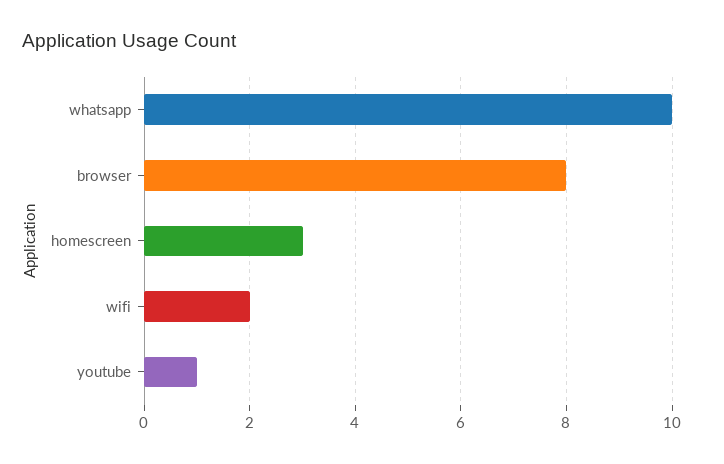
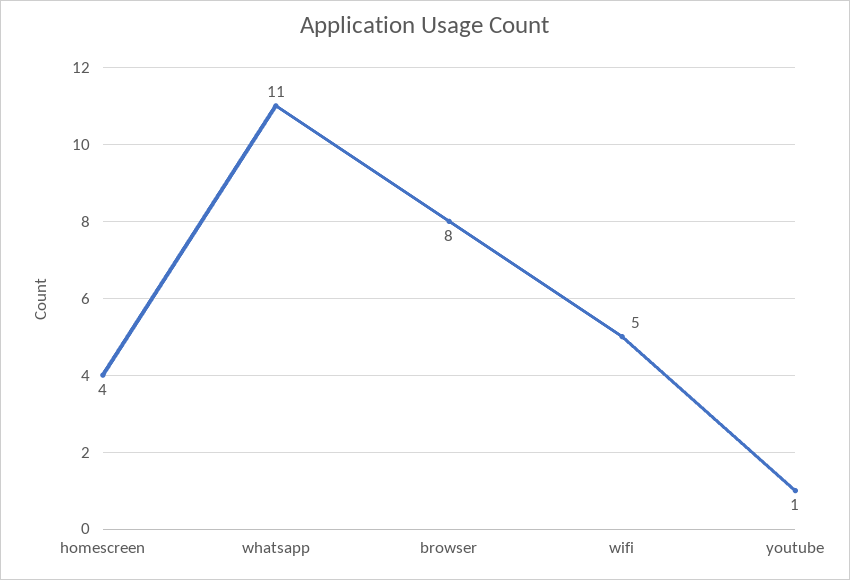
whatsapp: 10 -> 11
homescreen: 3 -> 4
wifi: 2 -> 5

